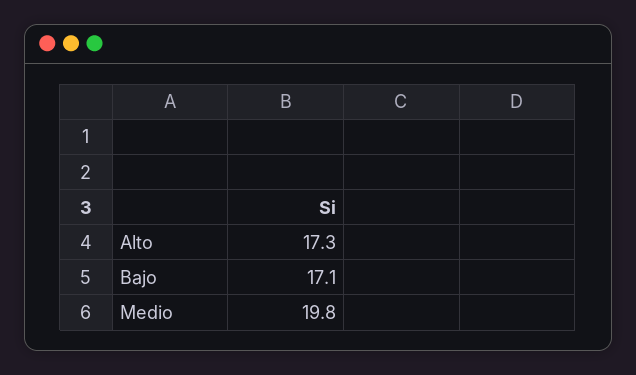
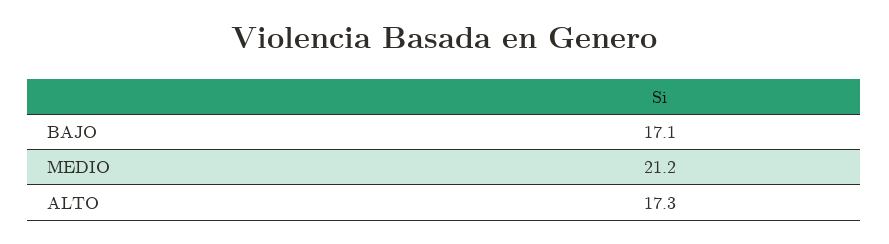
Medio: 19.8 -> 21.2

